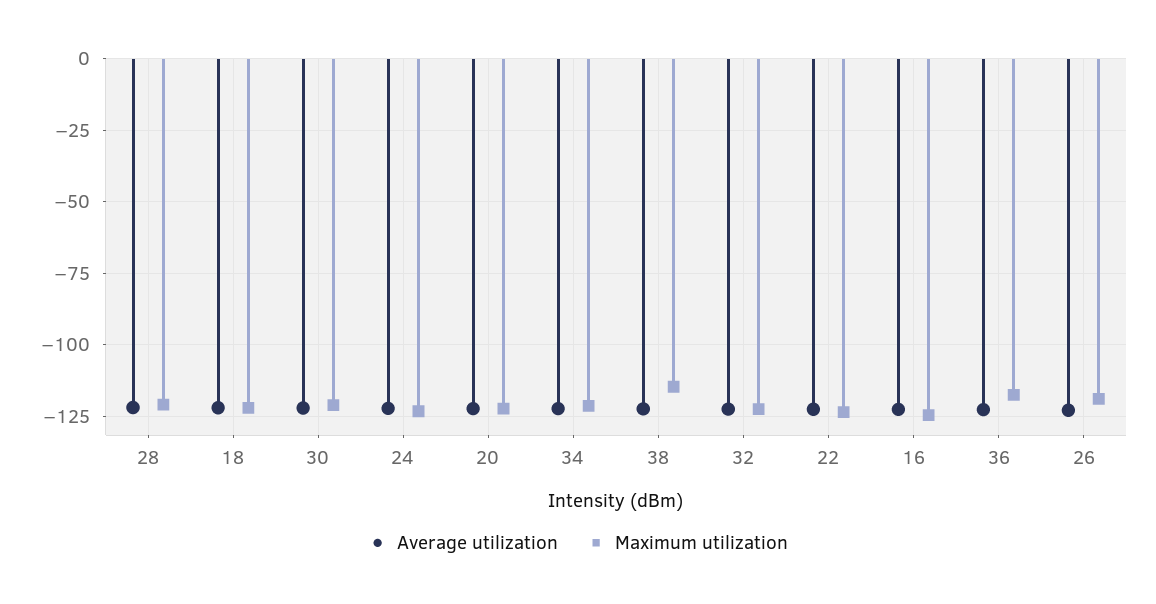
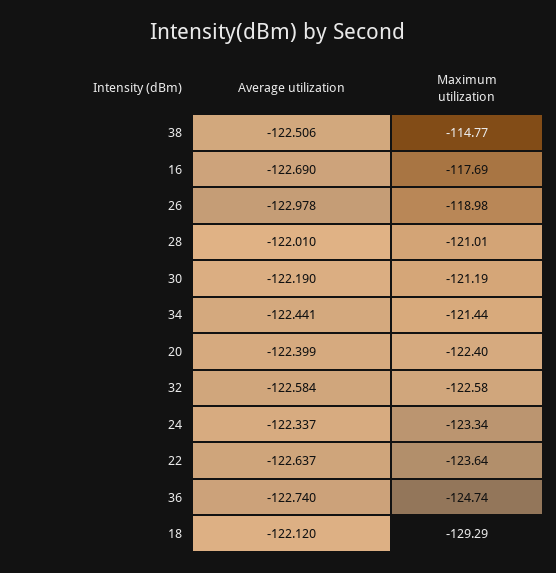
Maximum utilization, 18: -122.5 -> -129.29
Maximum utilization, 16: -125 -> -117.69
Maximum utilization, 36: -117.5 -> -124.74

